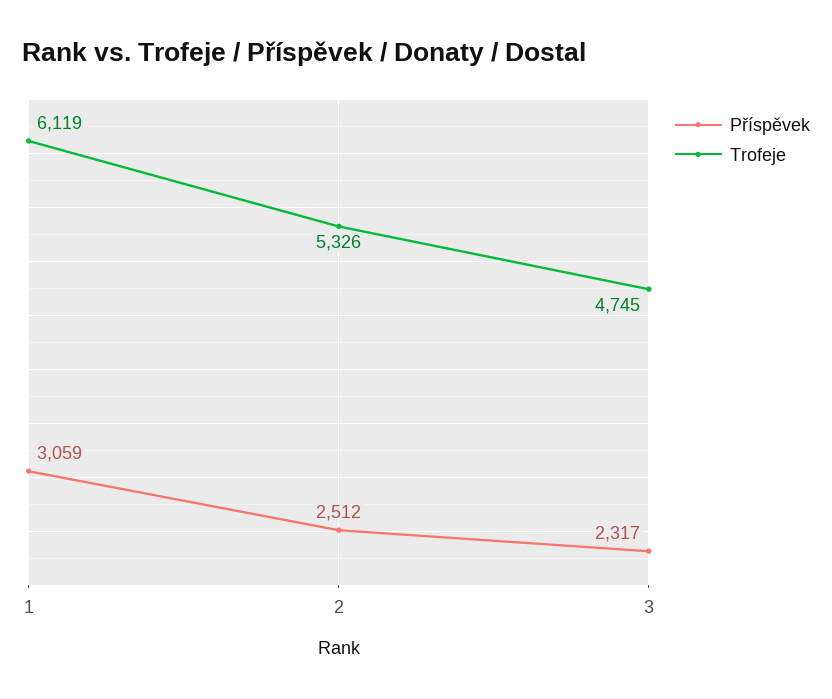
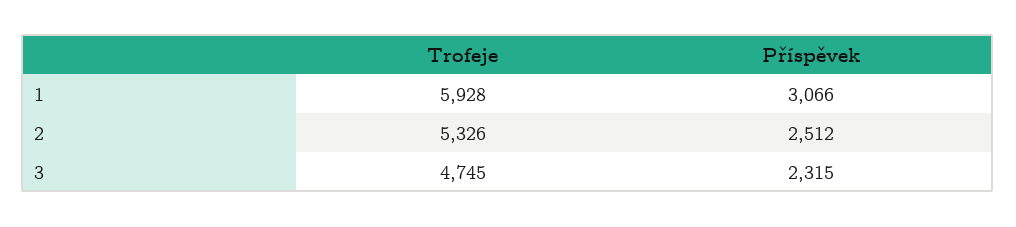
Příspěvek, 1: 3059 -> 3066
Trofeje, 1: 6119 -> 5928
Příspěvek, 3: 2317 -> 2315

